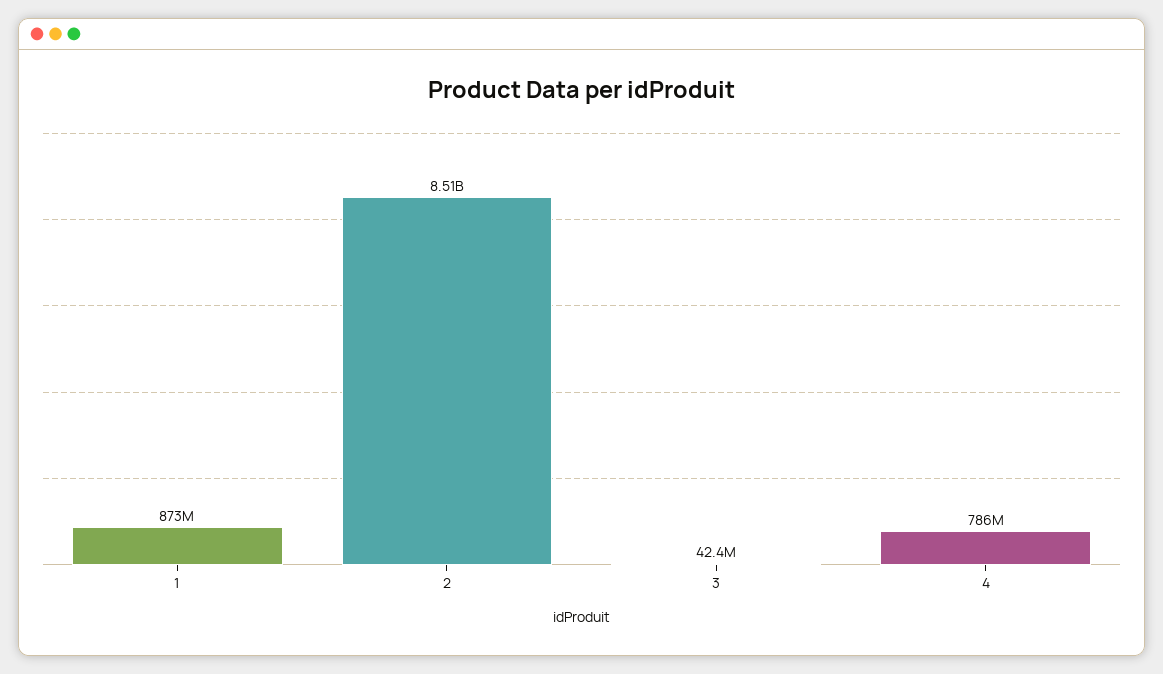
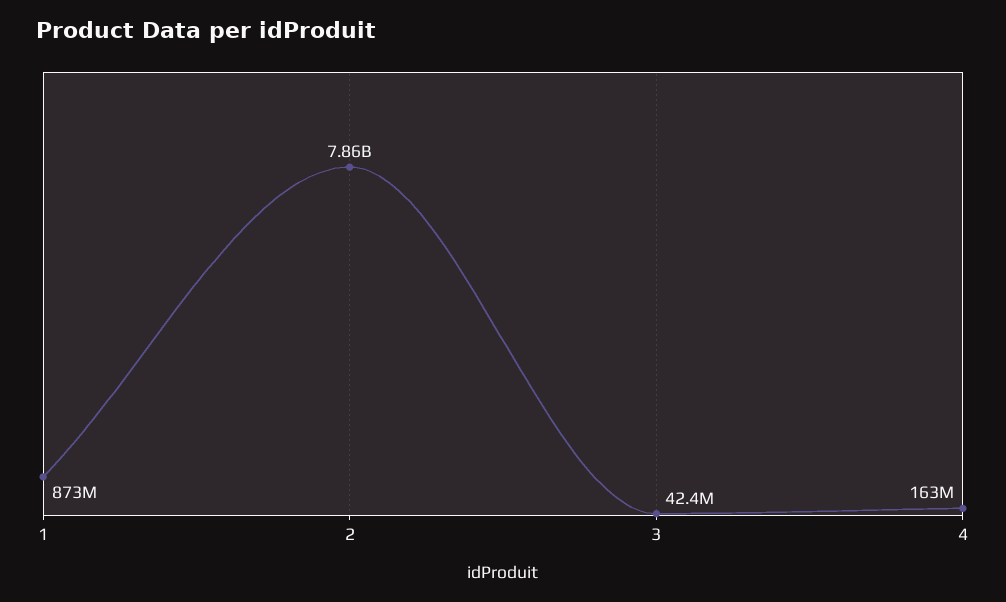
2: 8510000000 -> 7860000000
4: 786000000 -> 163000000

